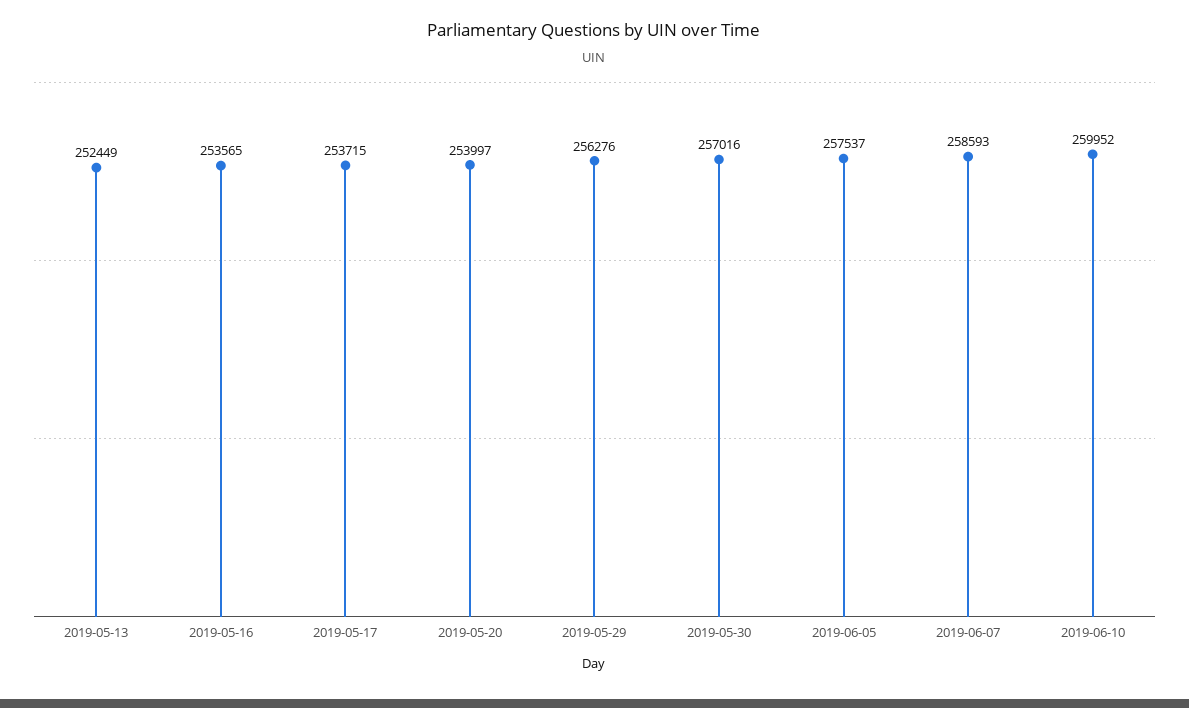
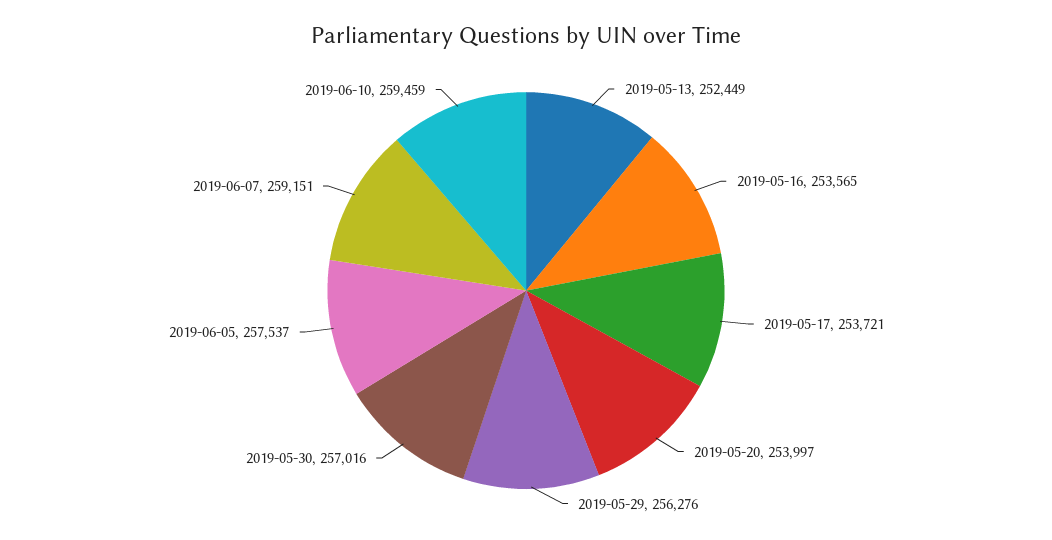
2019-05-17: 253715 -> 253721
2019-06-07: 258593 -> 259151
2019-06-10: 259952 -> 259459

